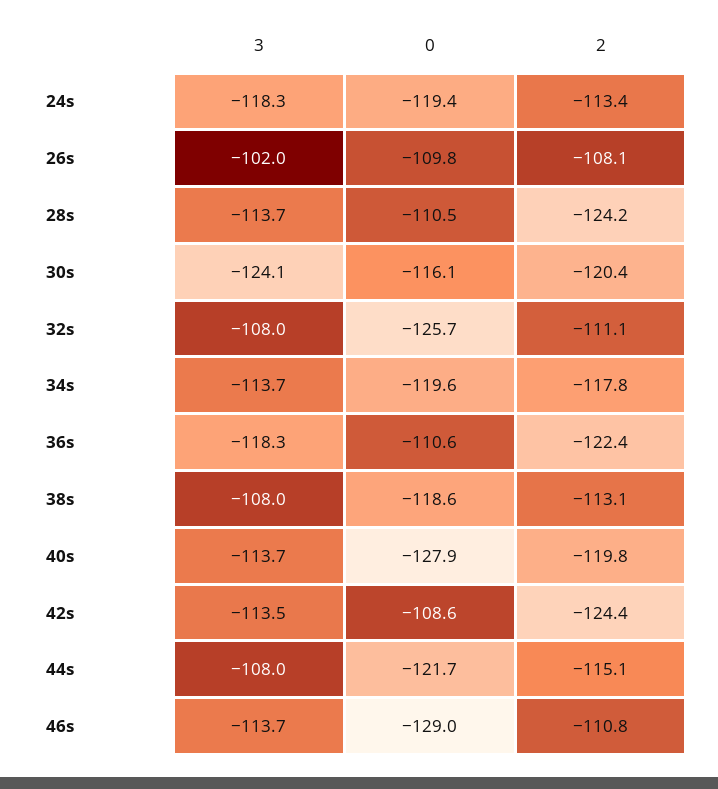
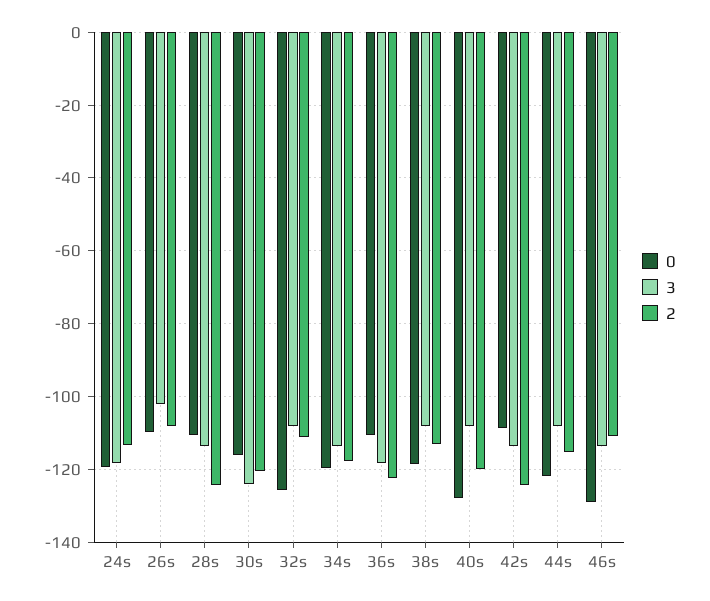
3, 40s: -113.7 -> -108

